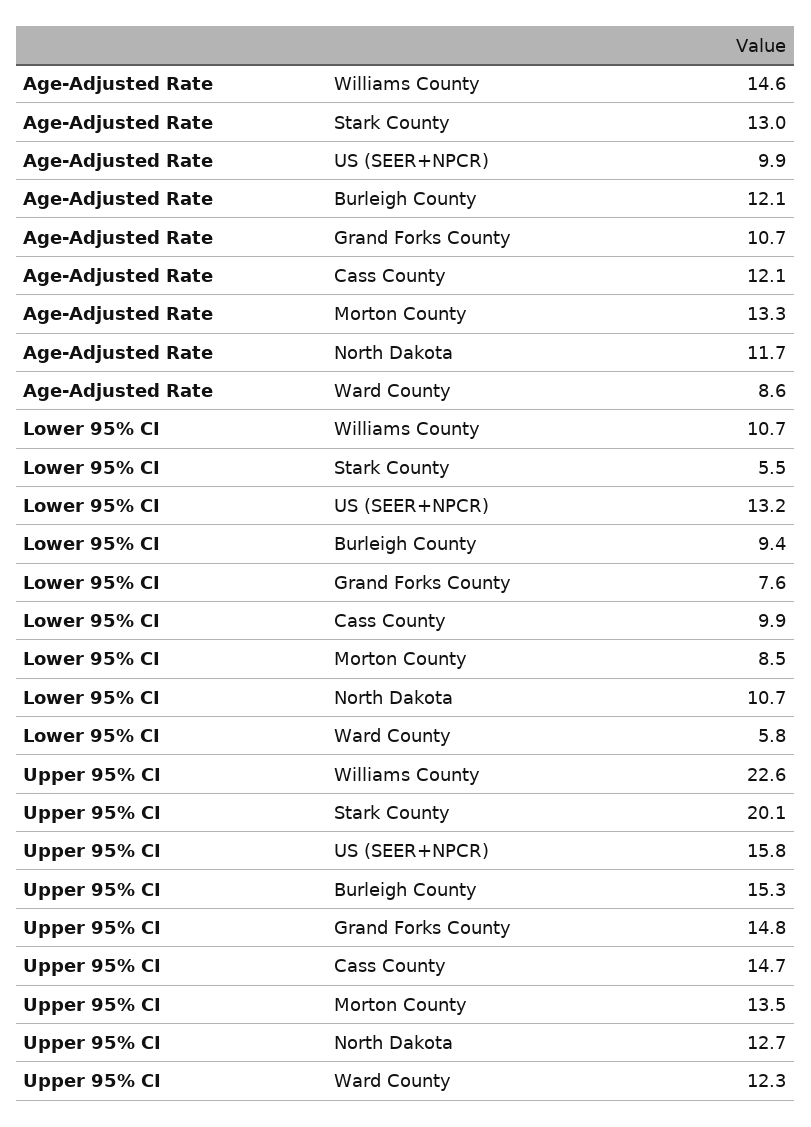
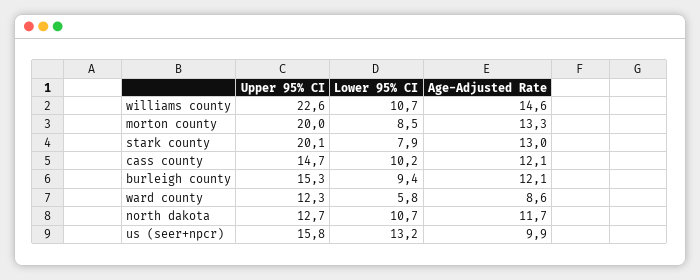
Age-Adjusted Rate, Grand Forks County: 10.7 -> none
Lower 95% CI, Stark County: 5.5 -> 7.9
Lower 95% CI, Grand Forks County: 7.6 -> none
Lower 95% CI, Cass County: 9.9 -> 10.2
Upper 95% CI, Grand Forks County: 14.8 -> none
Upper 95% CI, Morton County: 13.5 -> 20

